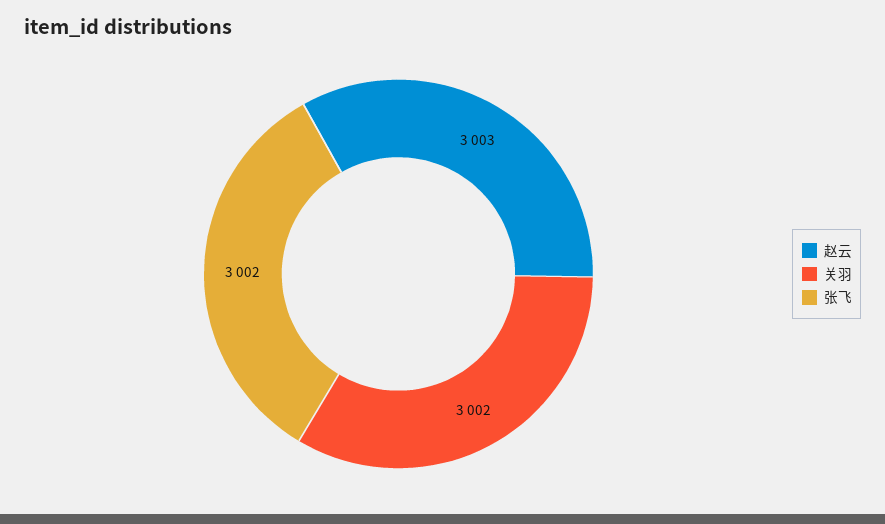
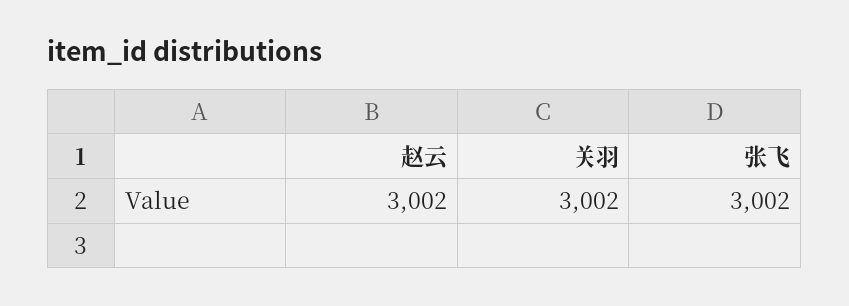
赵云: 3003 -> 3002

